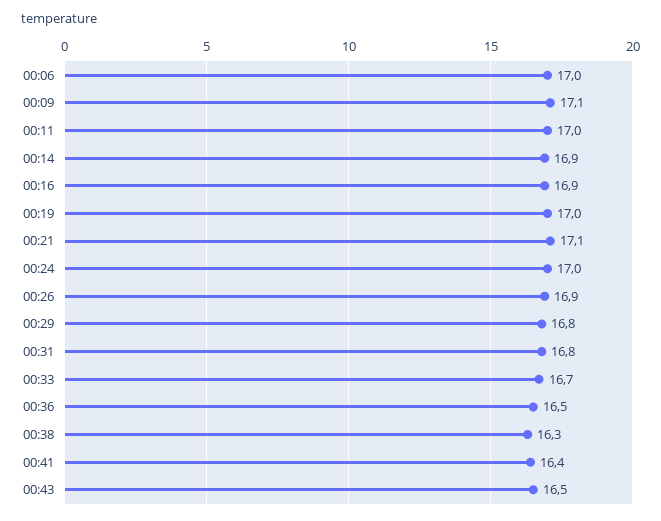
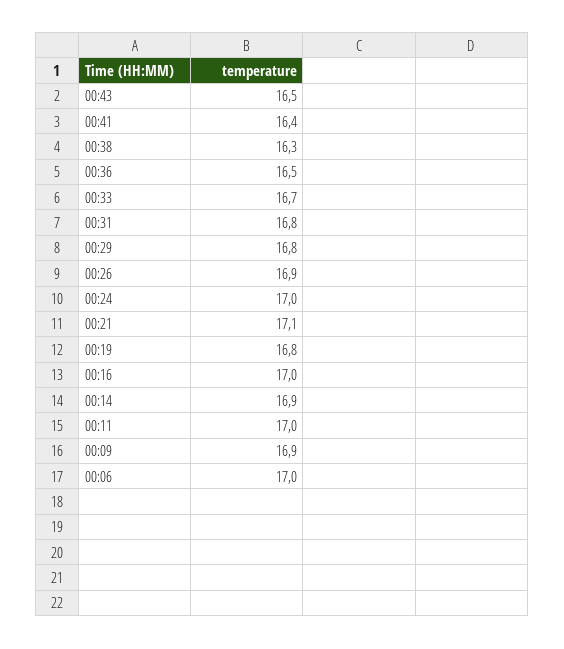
00:09: 17.1 -> 16.9
00:16: 16.9 -> 17
00:19: 17 -> 16.8

